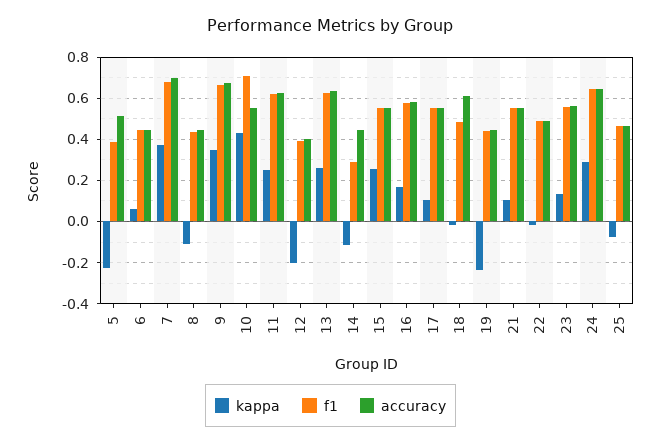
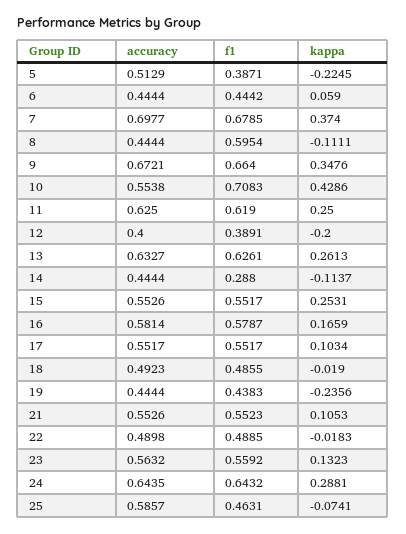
f1, 8: 0.45 -> 0.5954
accuracy, 18: 0.6 -> 0.4923
accuracy, 25: 0.45 -> 0.5857

